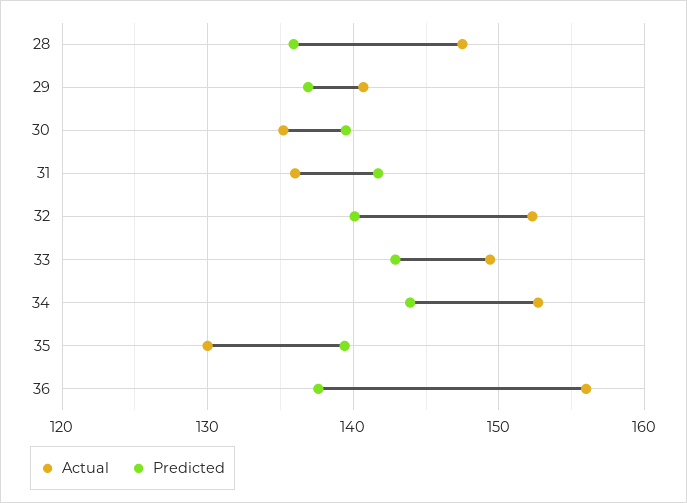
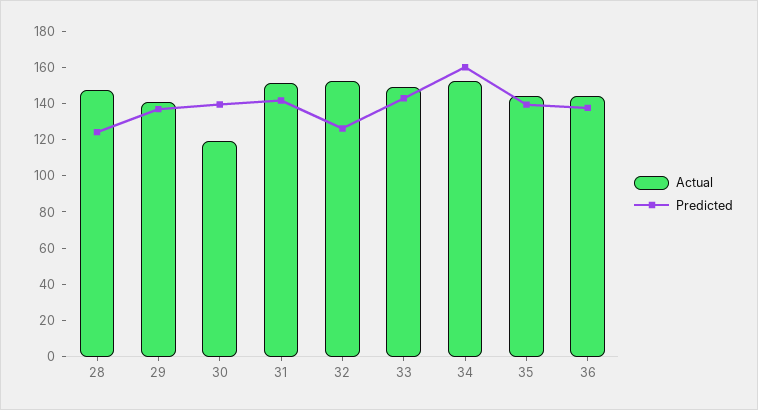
Predicted, 28: 136 -> 125
Actual, 30: 135 -> 120
Actual, 31: 136 -> 150
Predicted, 32: 140 -> 125
Predicted, 34: 144 -> 160
Actual, 35: 130 -> 145
Actual, 36: 156 -> 145

